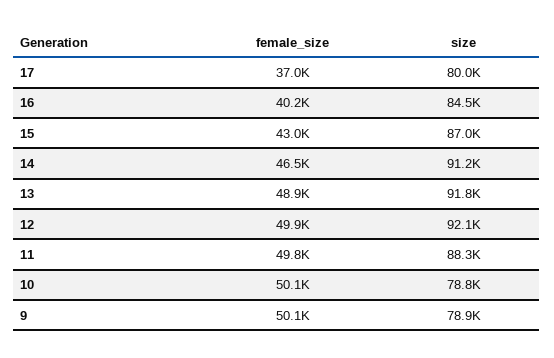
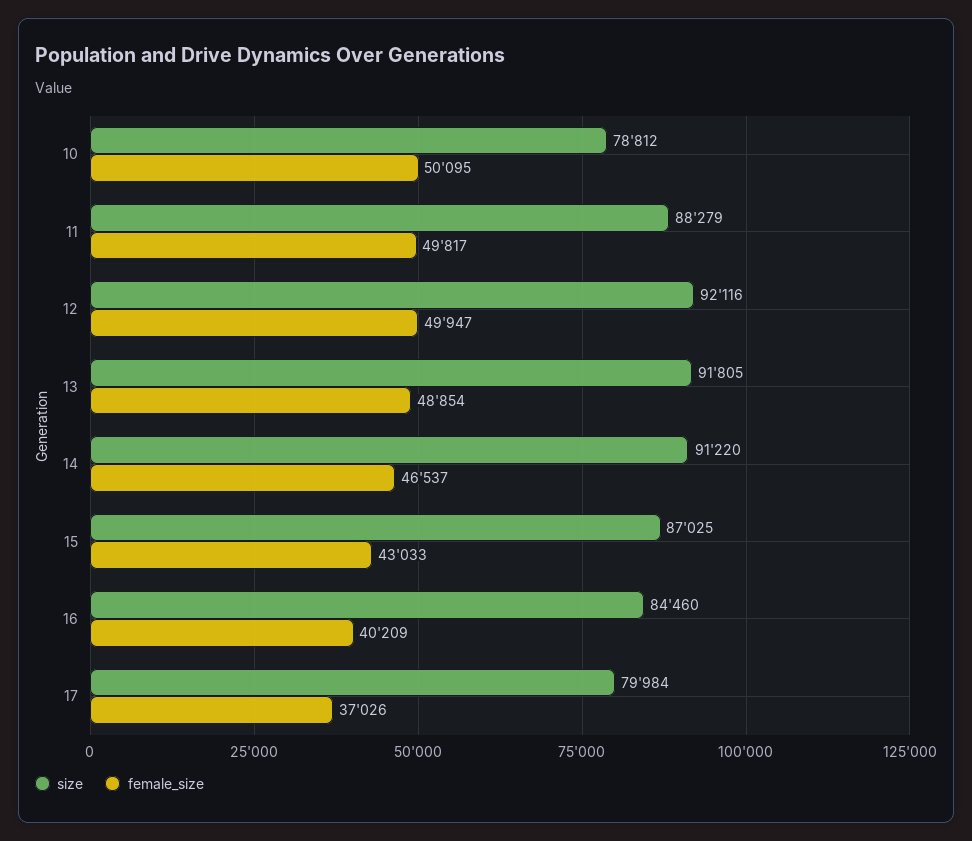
female_size, 9: 50100 -> none
size, 9: 78900 -> none

